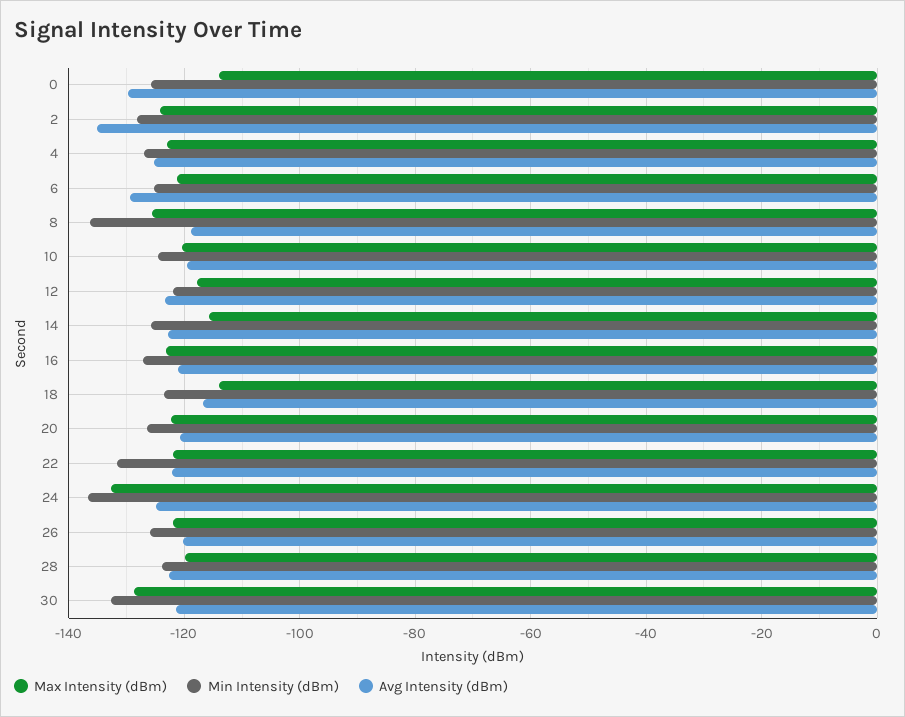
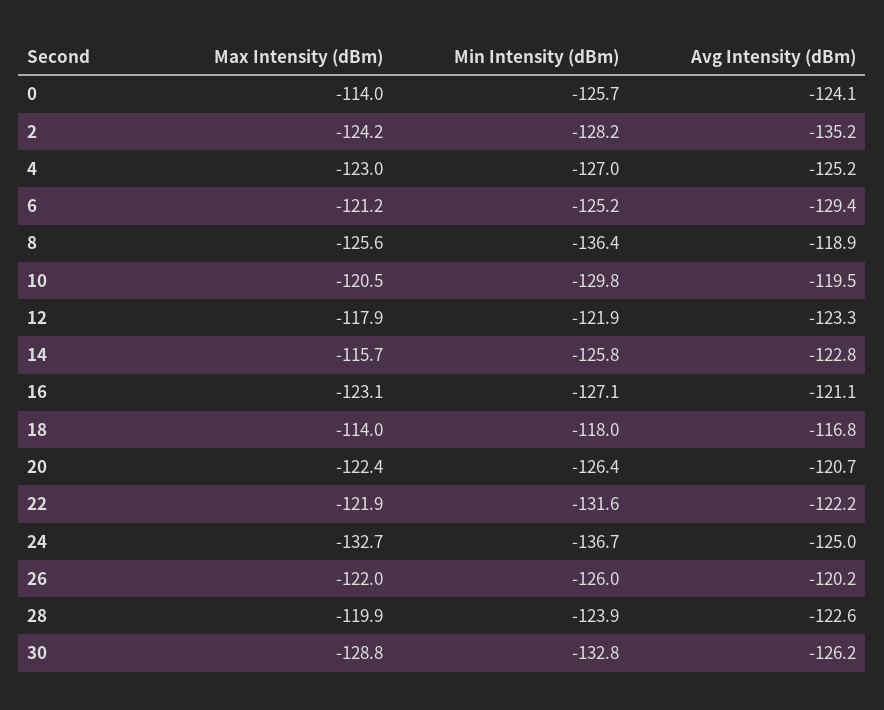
Avg Intensity (dBm), 0: -130 -> -124.1
Min Intensity (dBm), 10: -124 -> -129.8
Min Intensity (dBm), 18: -124 -> -118
Avg Intensity (dBm), 30: -122 -> -126.2

